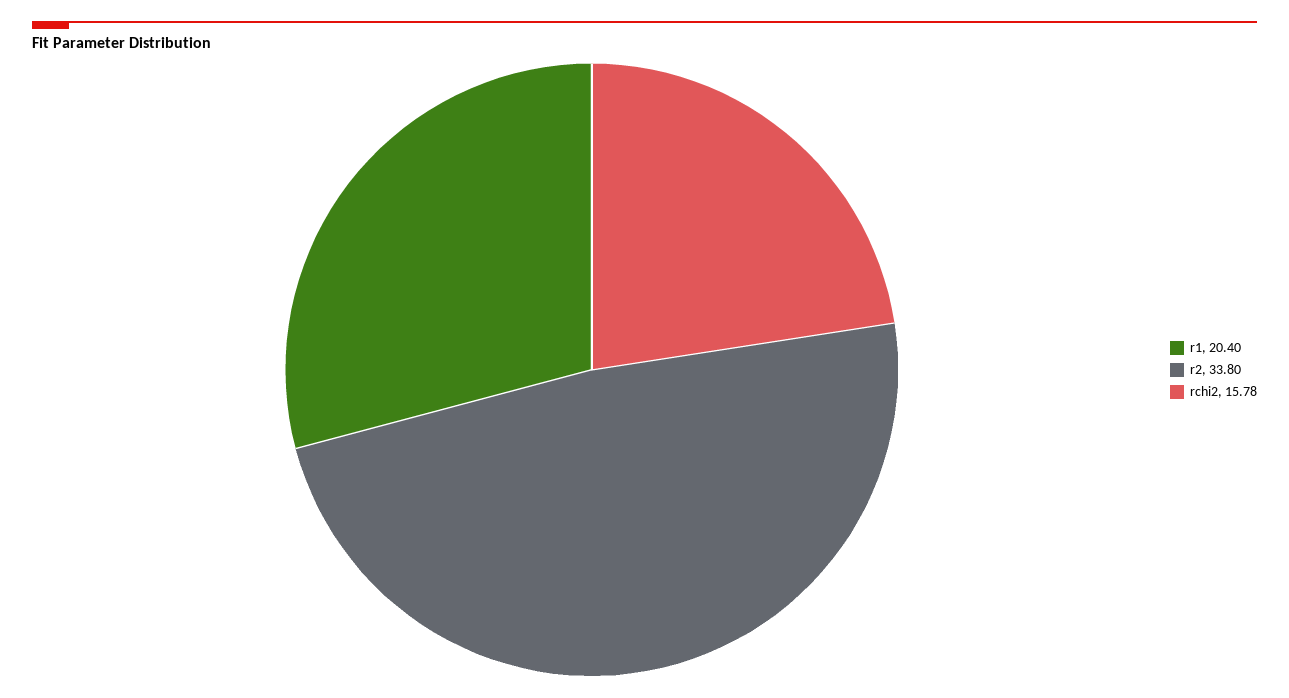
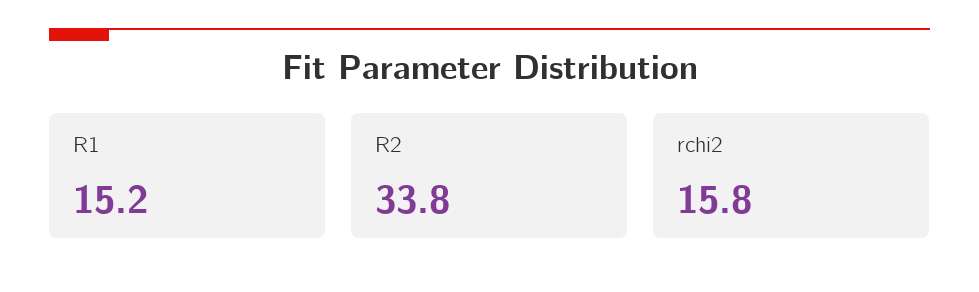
r1: 20.4 -> 15.2

